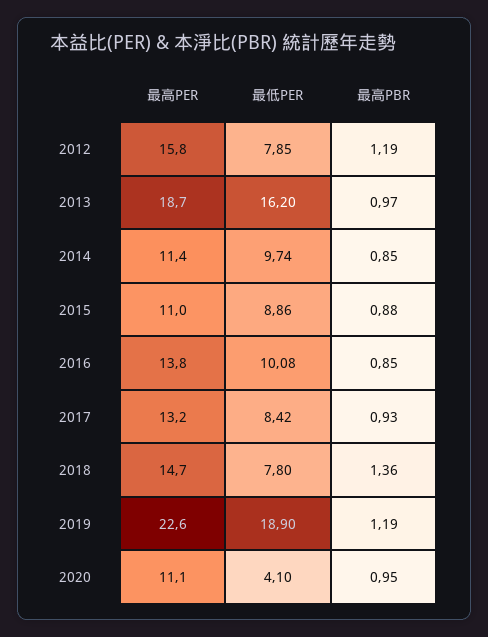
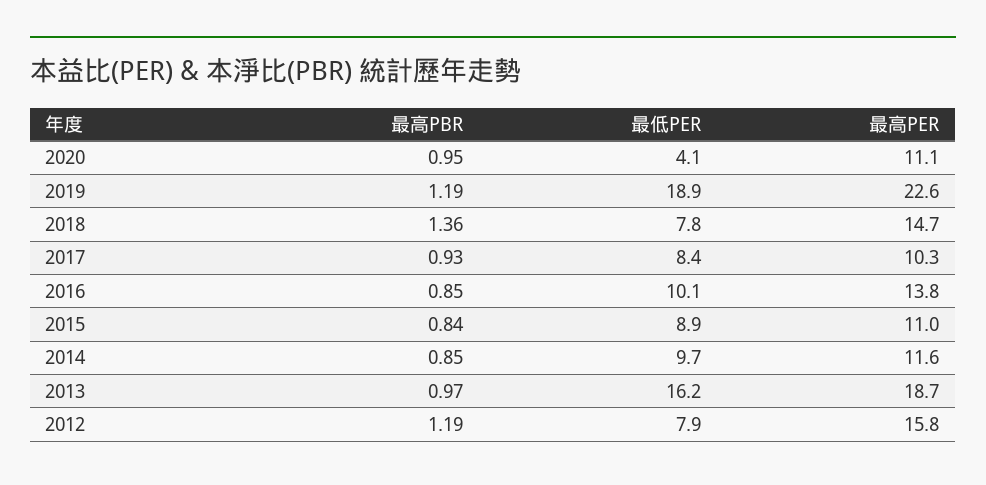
最高PER, 2014: 11.4 -> 11.6
最高PBR, 2015: 0.88 -> 0.84
最高PER, 2017: 13.2 -> 10.3

